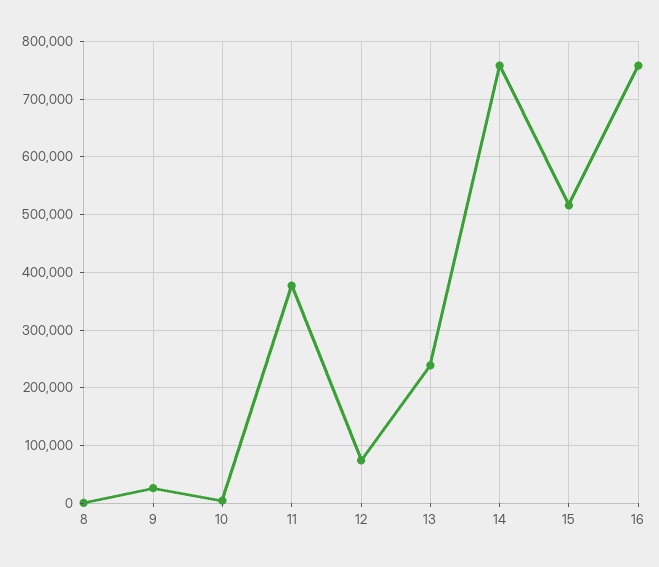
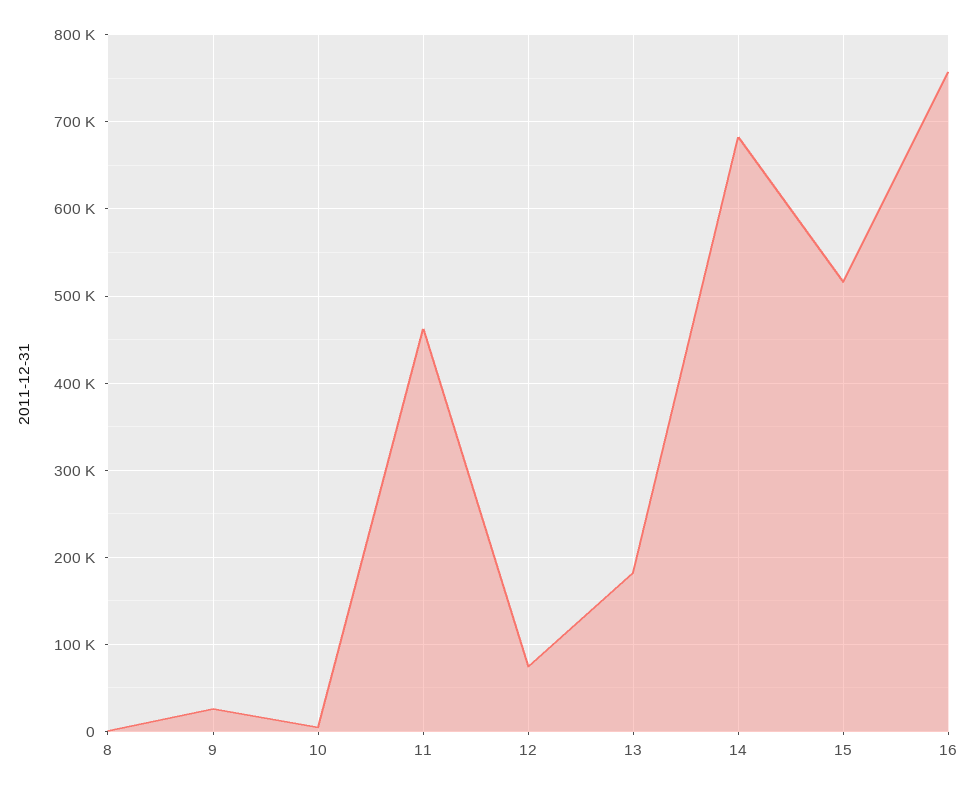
11: 380000 -> 460000
13: 240000 -> 180000
14: 760000 -> 680000

